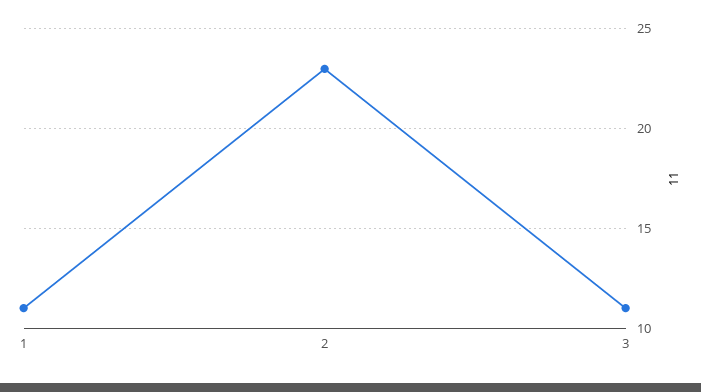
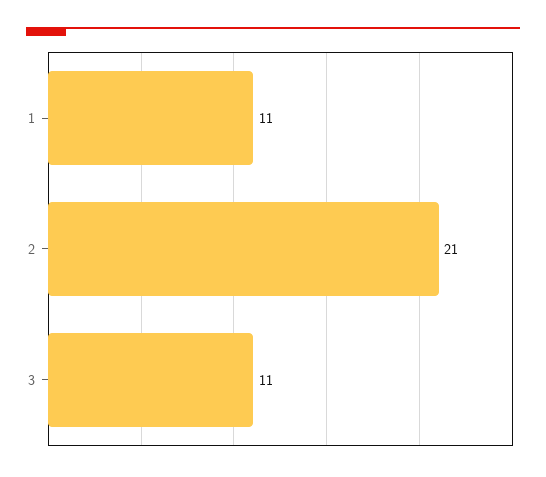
2: 23 -> 21

